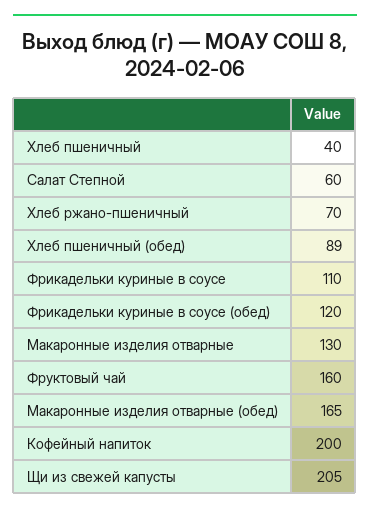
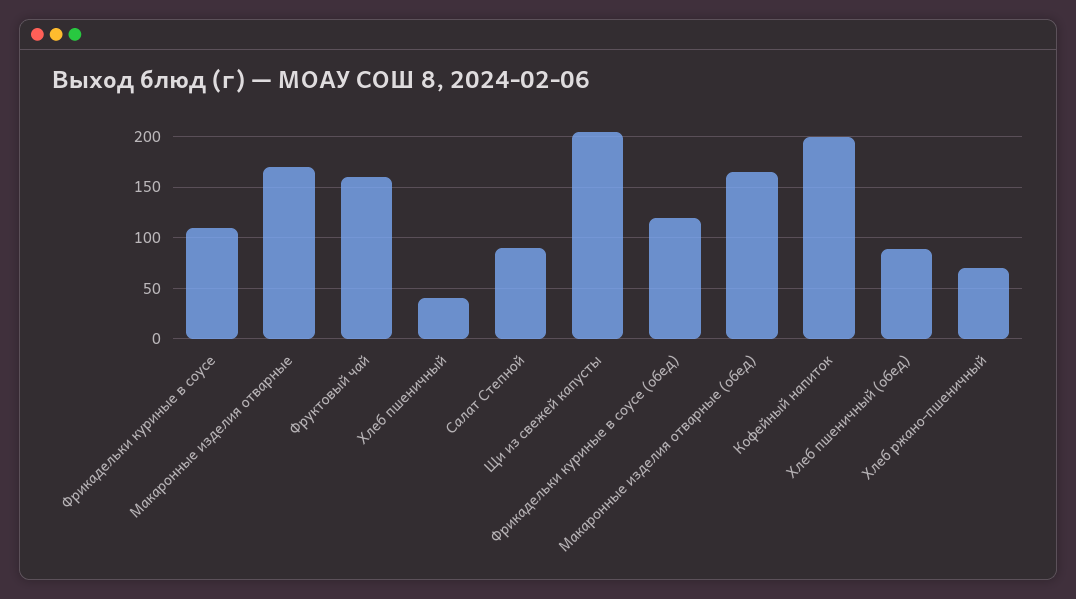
Салат Степной: 60 -> 90
Макаронные изделия отварные: 130 -> 170

